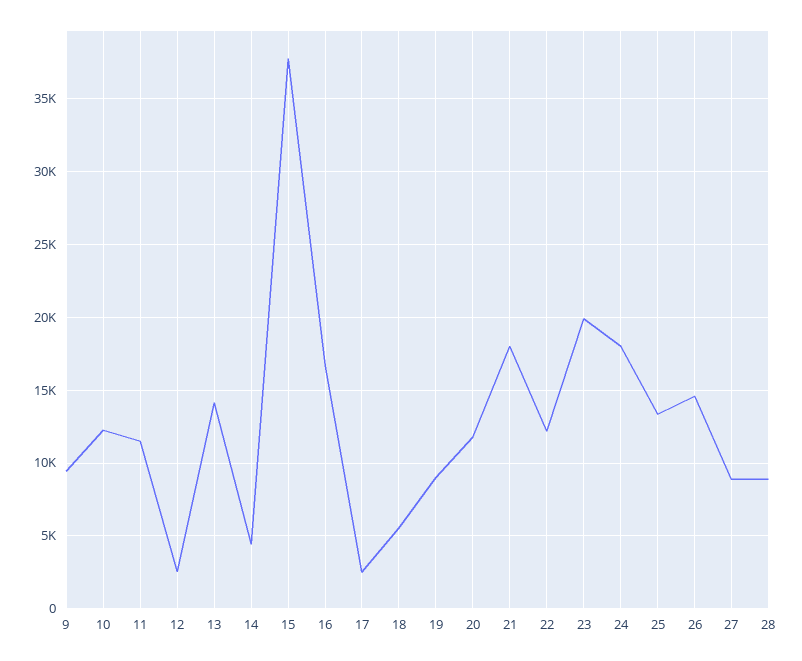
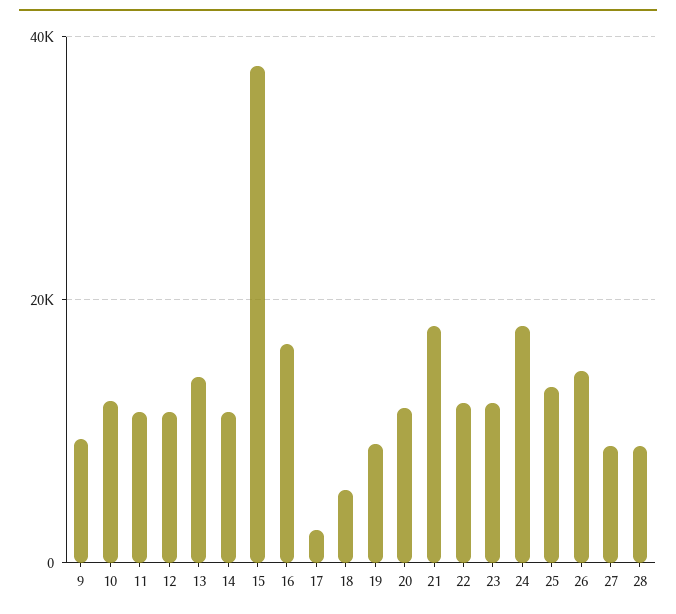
12: 2500 -> 12000
14: 4500 -> 12000
23: 20000 -> 12000

